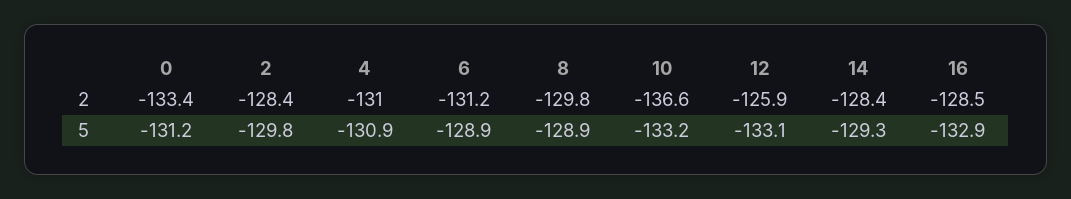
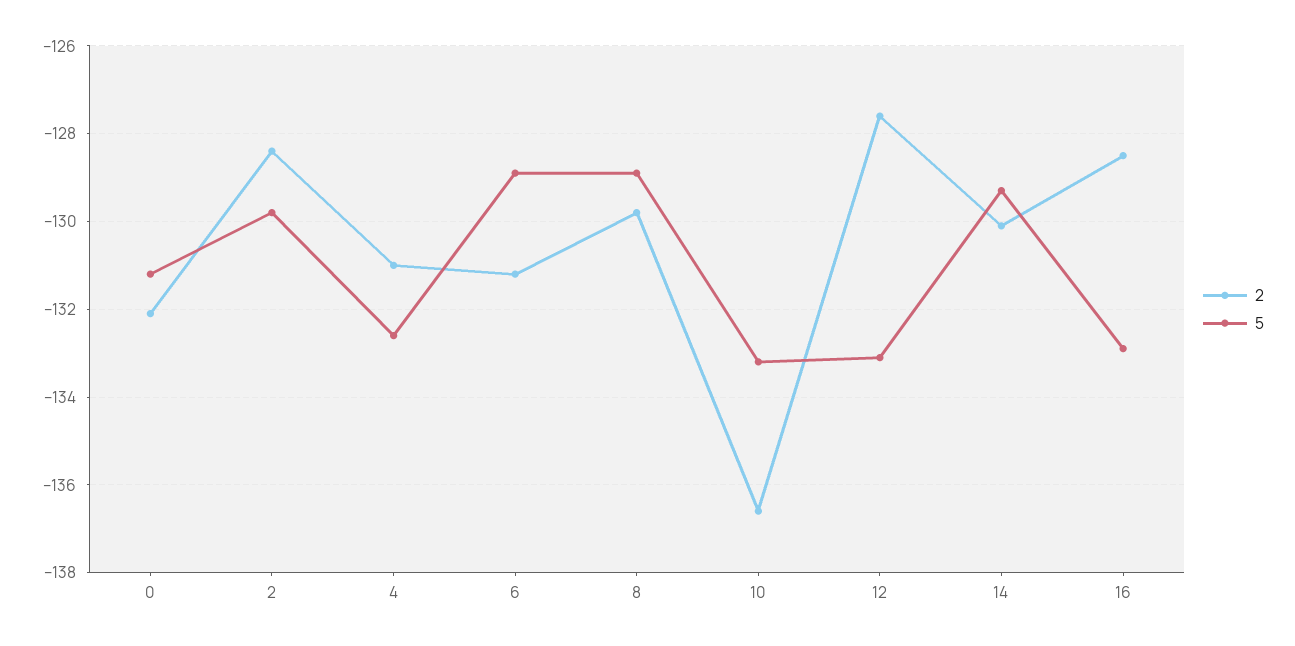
2, 0: -133.4 -> -132
2, 12: -125.9 -> -127.5
2, 14: -128.4 -> -130
5, 4: -130.9 -> -132.5

